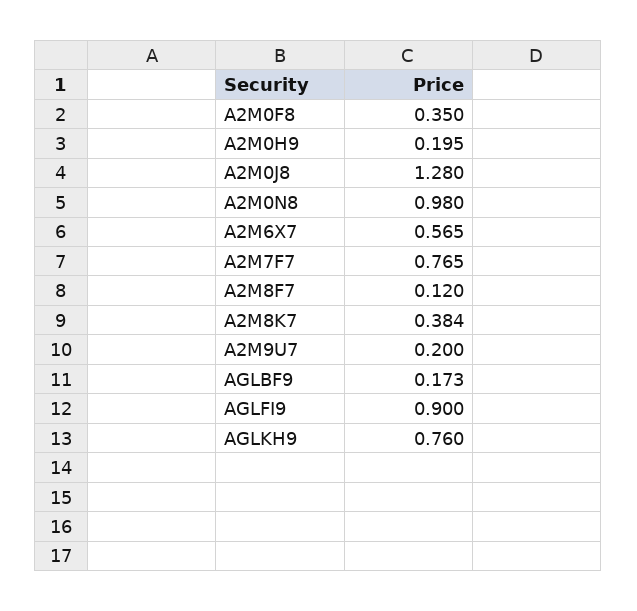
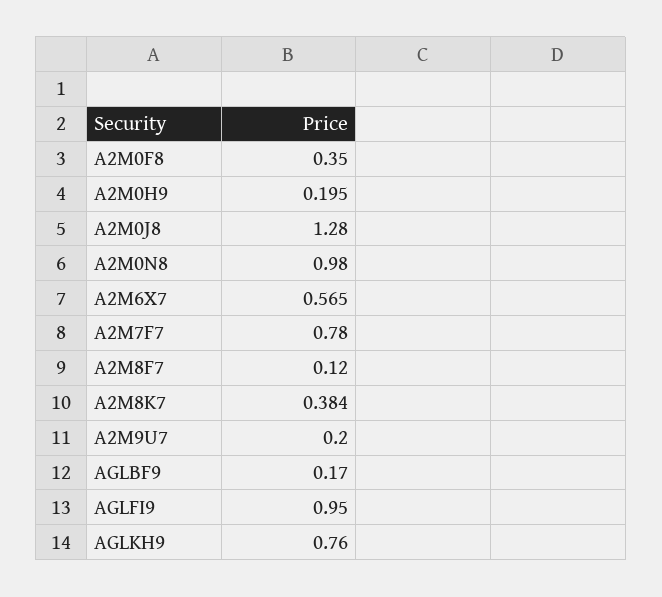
A2M7F7: 0.765 -> 0.78
AGLBF9: 0.173 -> 0.17
AGLFI9: 0.9 -> 0.95

